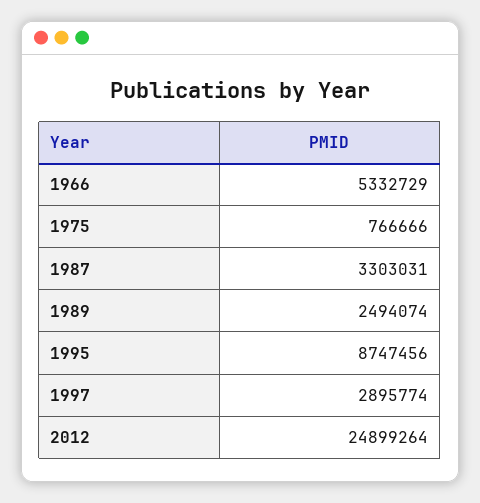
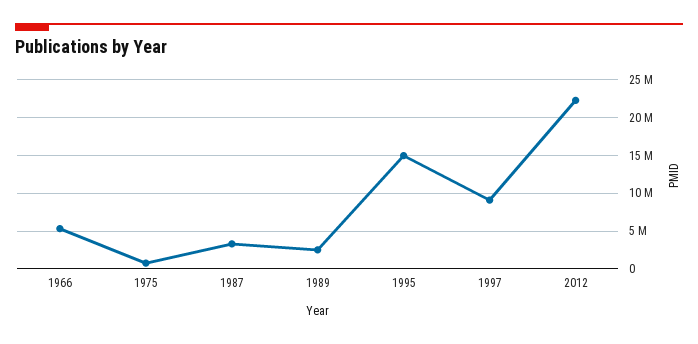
1995: 8747456 -> 15000000
1997: 2895774 -> 9000000
2012: 24899264 -> 22000000

